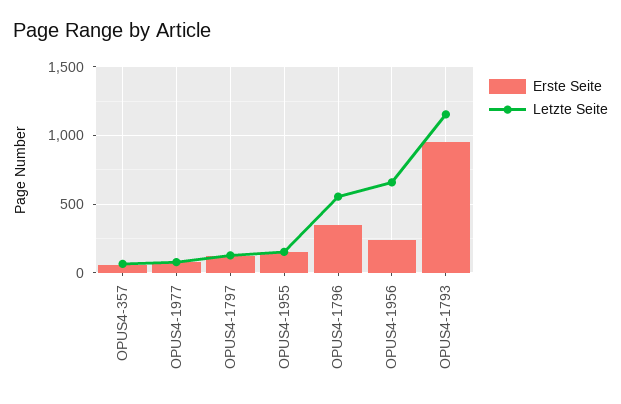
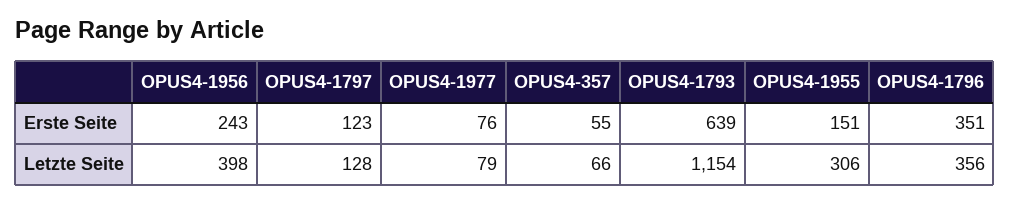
Letzte Seite, OPUS4-1955: 150 -> 306
Letzte Seite, OPUS4-1796: 550 -> 356
Letzte Seite, OPUS4-1956: 650 -> 398
Erste Seite, OPUS4-1793: 950 -> 639

